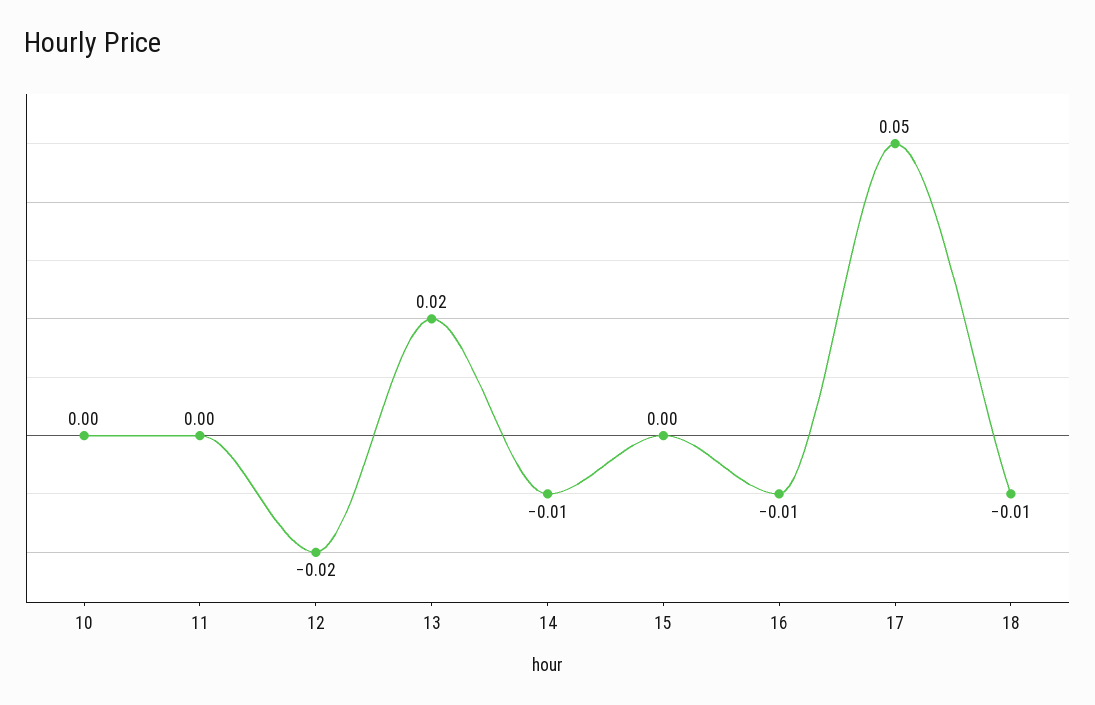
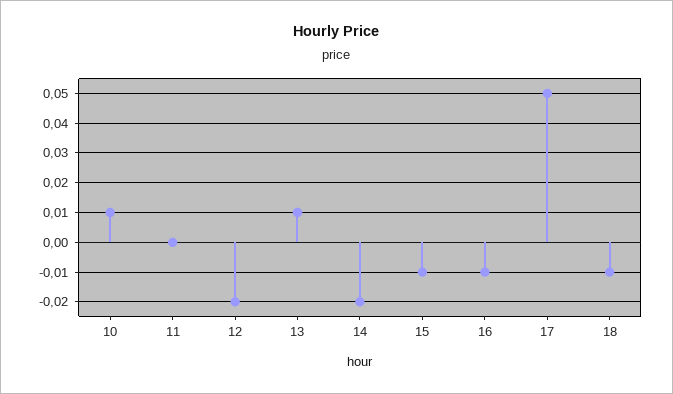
10: 0 -> 0.01
13: 0.02 -> 0.01
14: -0.01 -> -0.02
15: 0 -> -0.01

